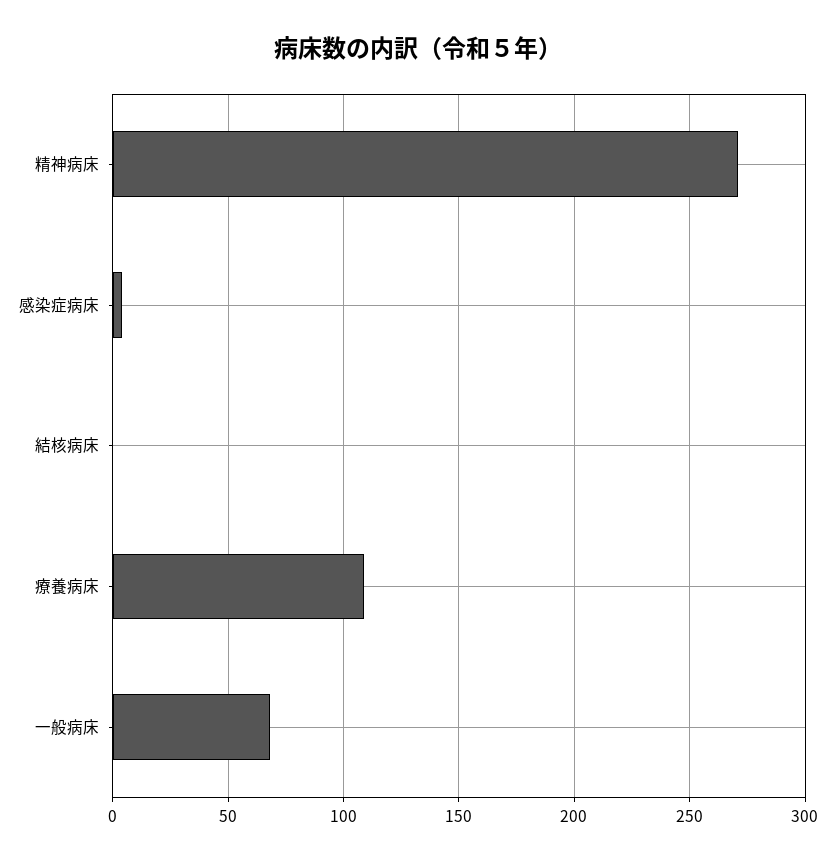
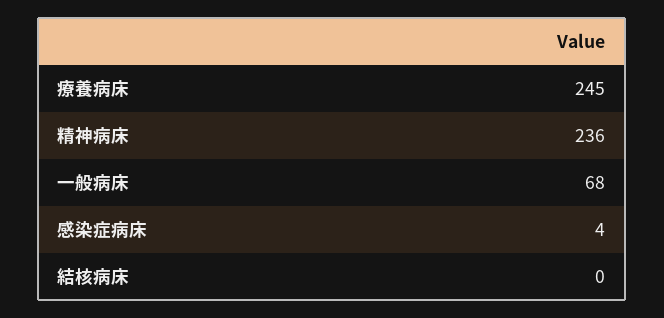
精神病床: 270 -> 236
療養病床: 110 -> 245

